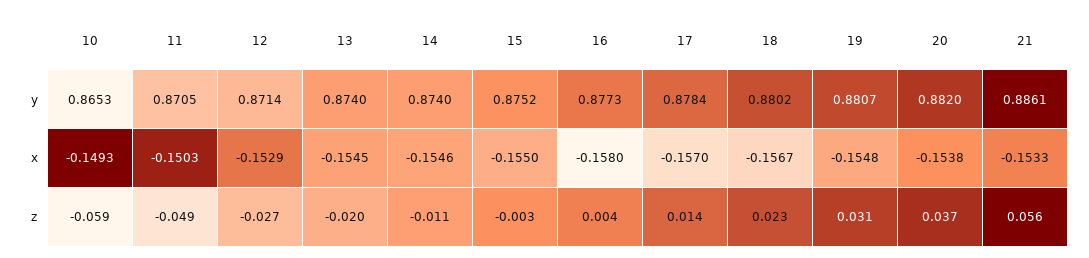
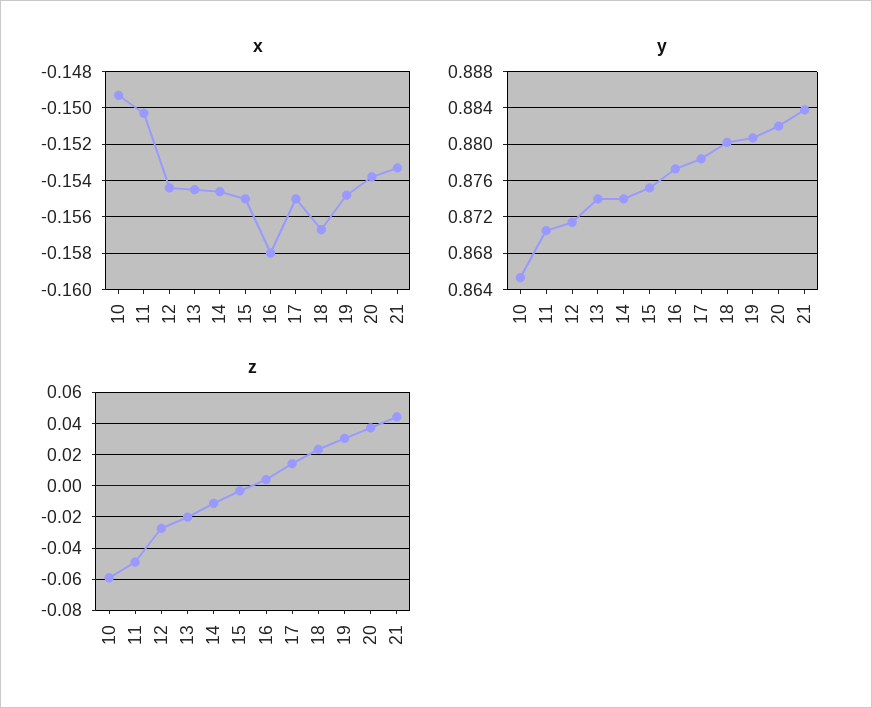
y, 21: 0.8861 -> 0.884
x, 12: -0.1529 -> -0.1545
x, 17: -0.157 -> -0.155
z, 21: 0.056 -> 0.045

